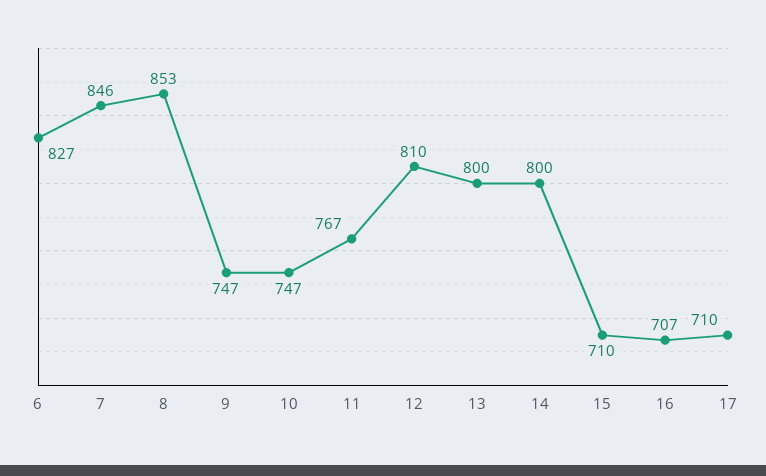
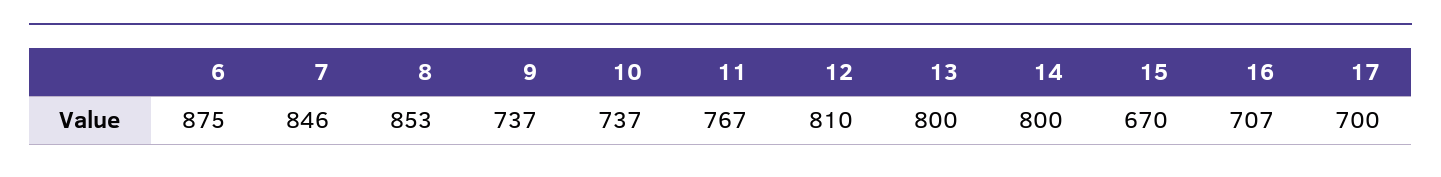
6: 827 -> 875
9: 747 -> 737
10: 747 -> 737
15: 710 -> 670
17: 710 -> 700

